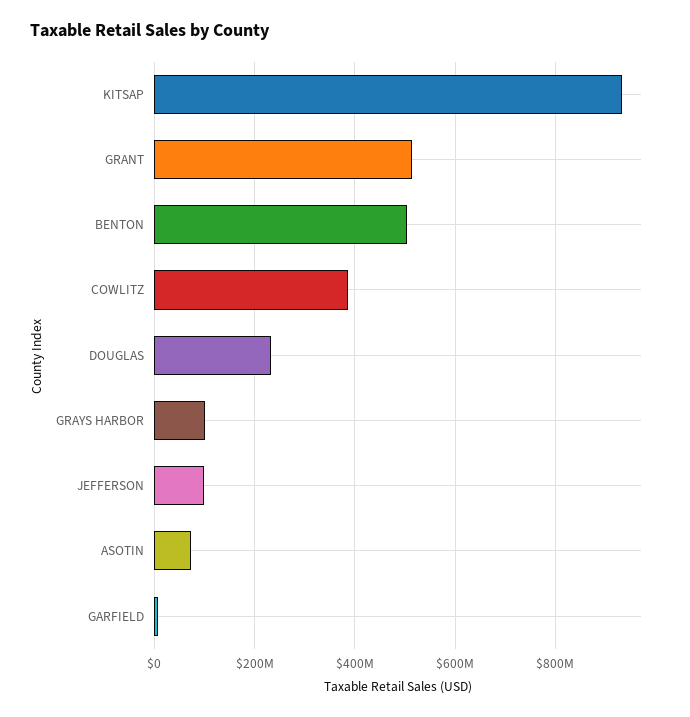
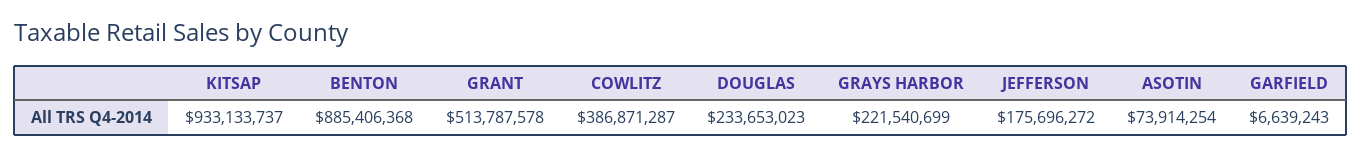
BENTON: 500000000 -> 885406368
GRAYS HARBOR: 100000000 -> 221540699
JEFFERSON: 100000000 -> 175696272

